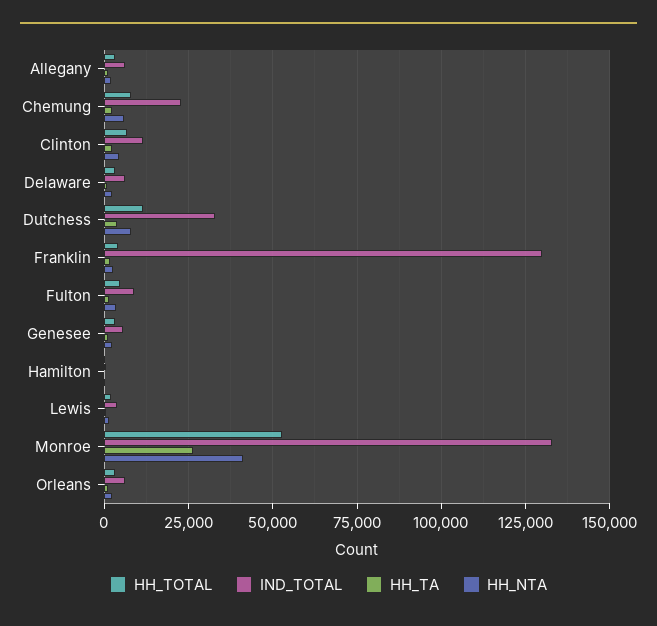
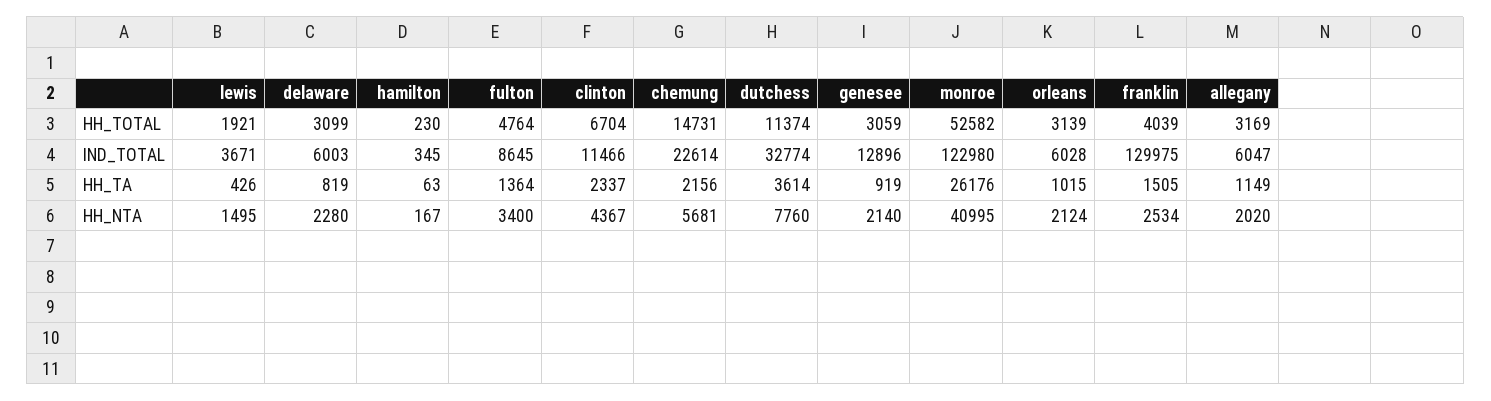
HH_TOTAL, Chemung: 7500 -> 14731
IND_TOTAL, Genesee: 5000 -> 12896
IND_TOTAL, Monroe: 132500 -> 122980

